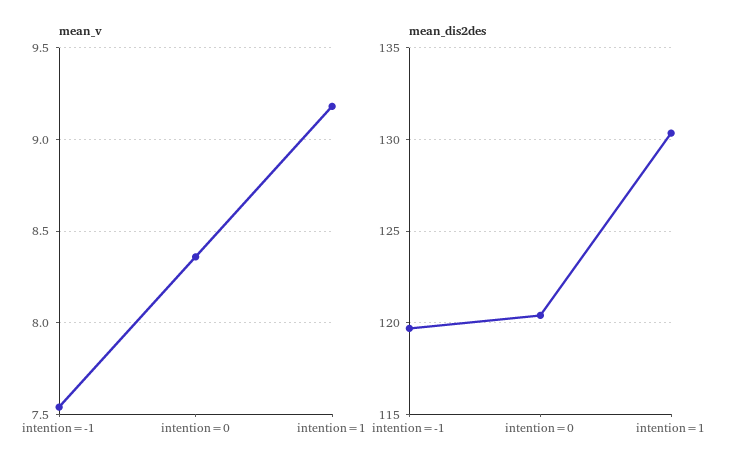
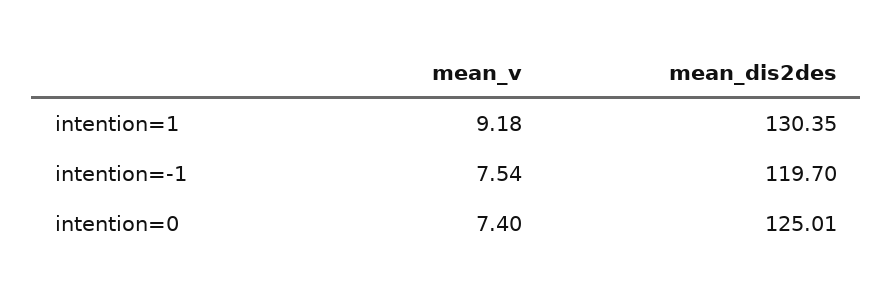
mean_v, intention=0: 8.35 -> 7.4
mean_dis2des, intention=0: 120.5 -> 125.01

